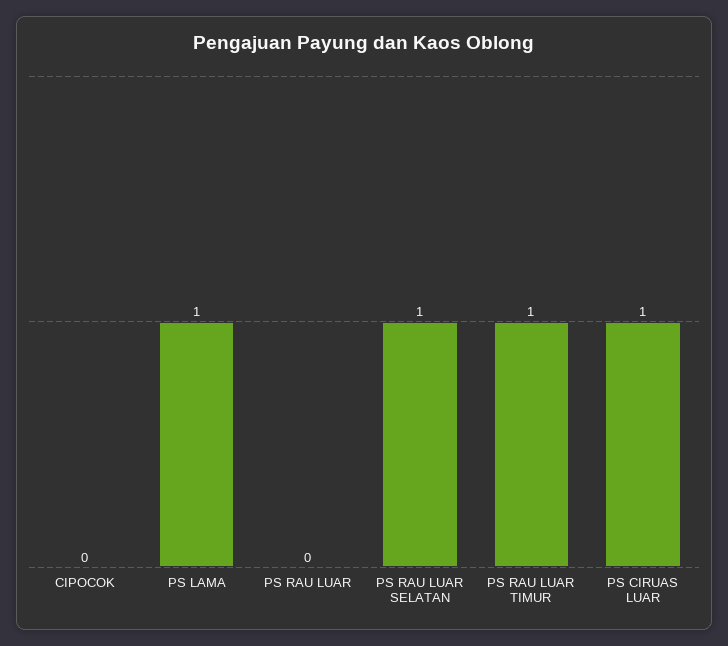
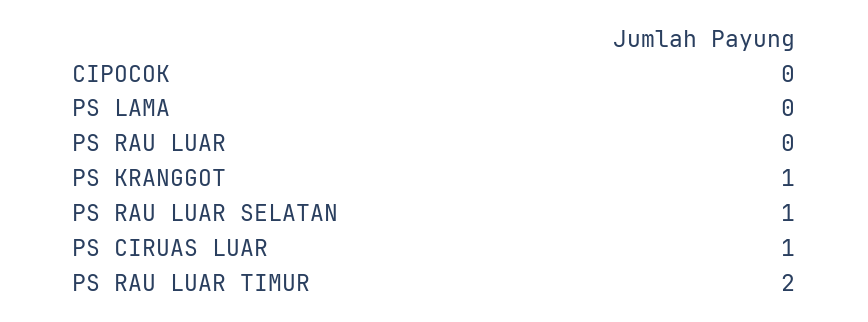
PS LAMA: 1 -> 0
PS RAU LUAR TIMUR: 1 -> 2
PS KRANGGOT: none -> 1

